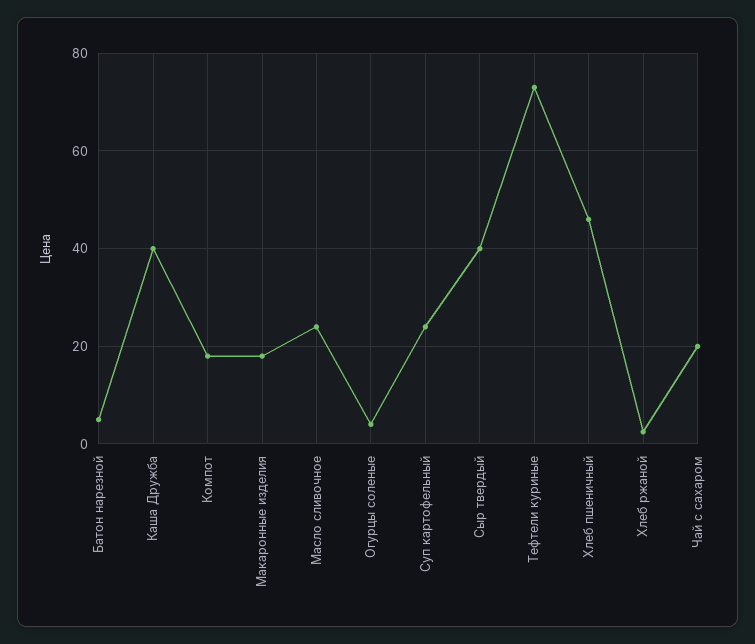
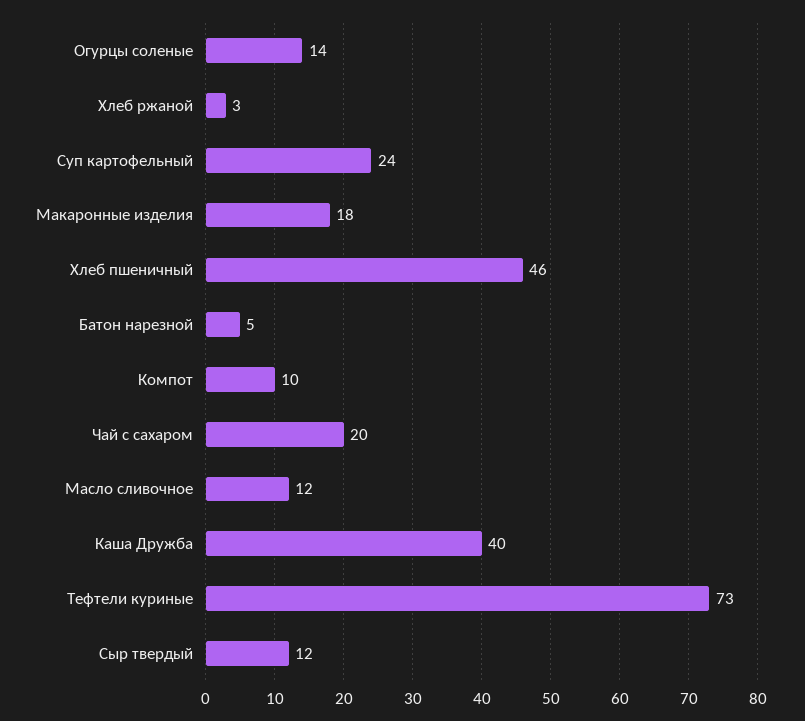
Компот: 18 -> 10
Масло сливочное: 24 -> 12
Огурцы соленые: 4 -> 14
Сыр твердый: 40 -> 12

